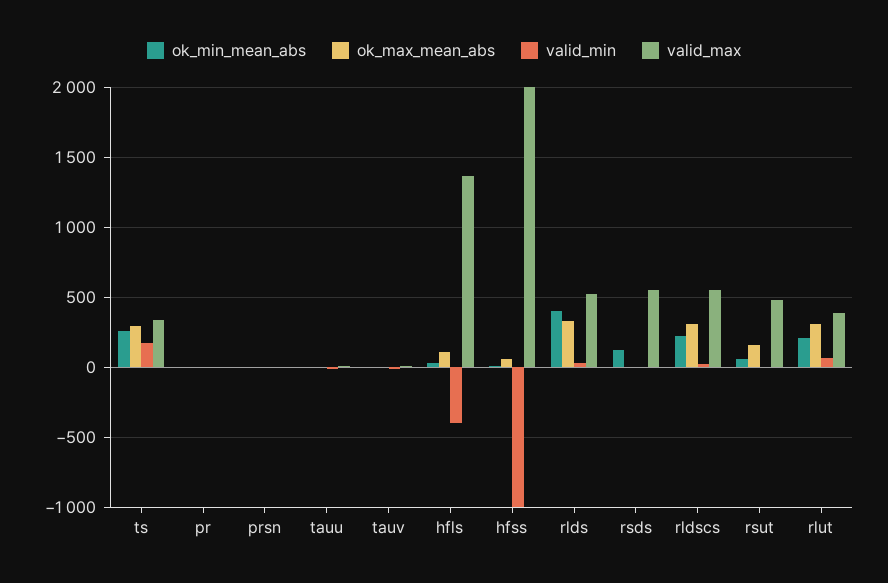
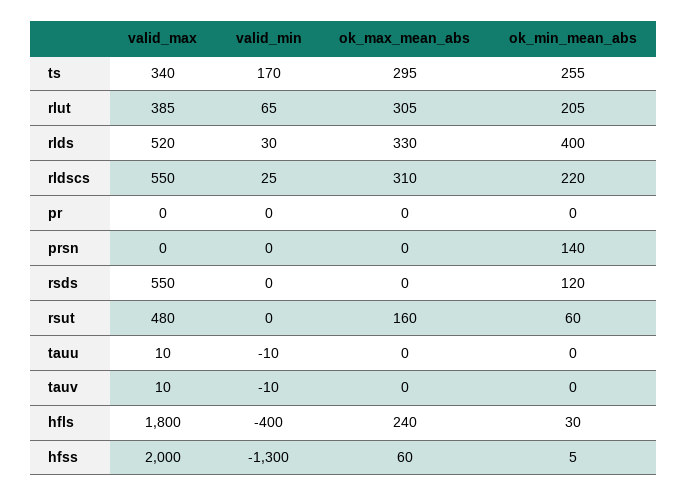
ok_min_mean_abs, prsn: 0 -> 140
ok_max_mean_abs, hfls: 100 -> 240
valid_max, hfls: 1350 -> 1800
valid_min, hfss: -1000 -> -1300

